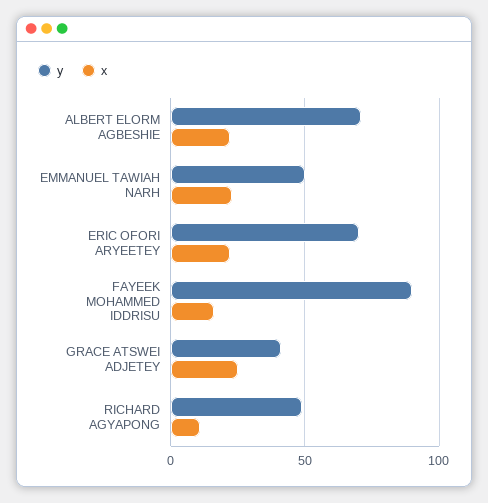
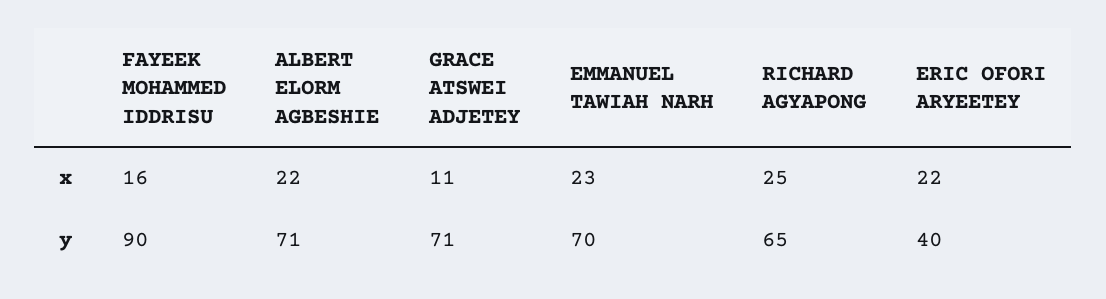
y, EMMANUEL TAWIAH NARH: 50 -> 70
y, ERIC OFORI ARYEETEY: 70 -> 40
y, GRACE ATSWEI ADJETEY: 40 -> 71
x, GRACE ATSWEI ADJETEY: 25 -> 11
y, RICHARD AGYAPONG: 50 -> 65
x, RICHARD AGYAPONG: 10 -> 25

